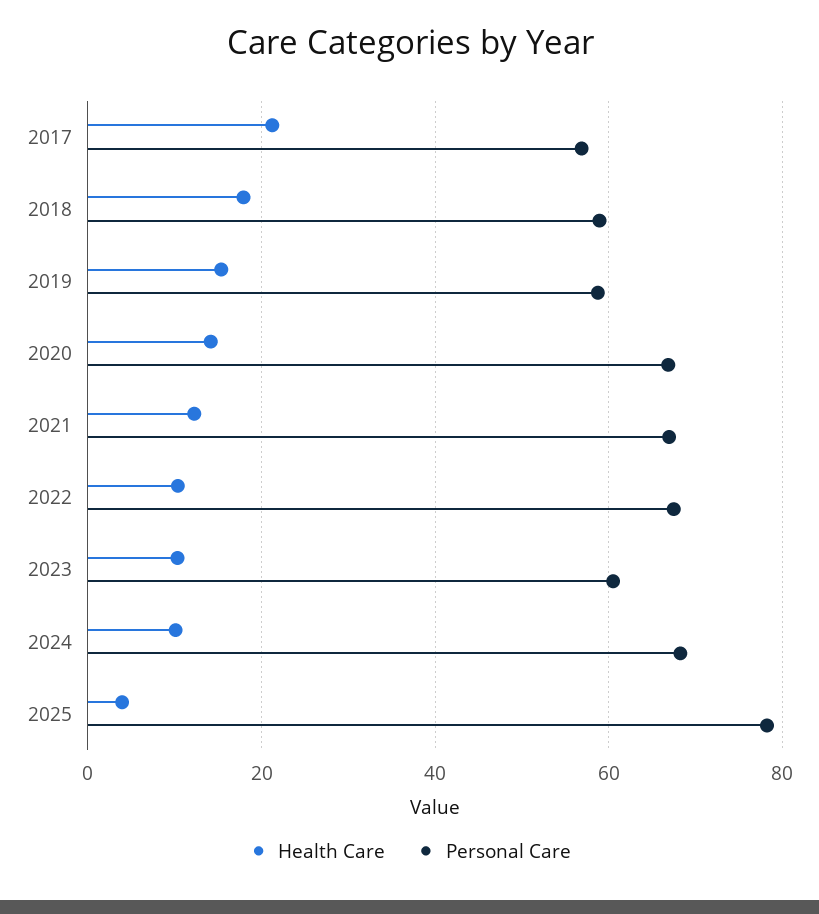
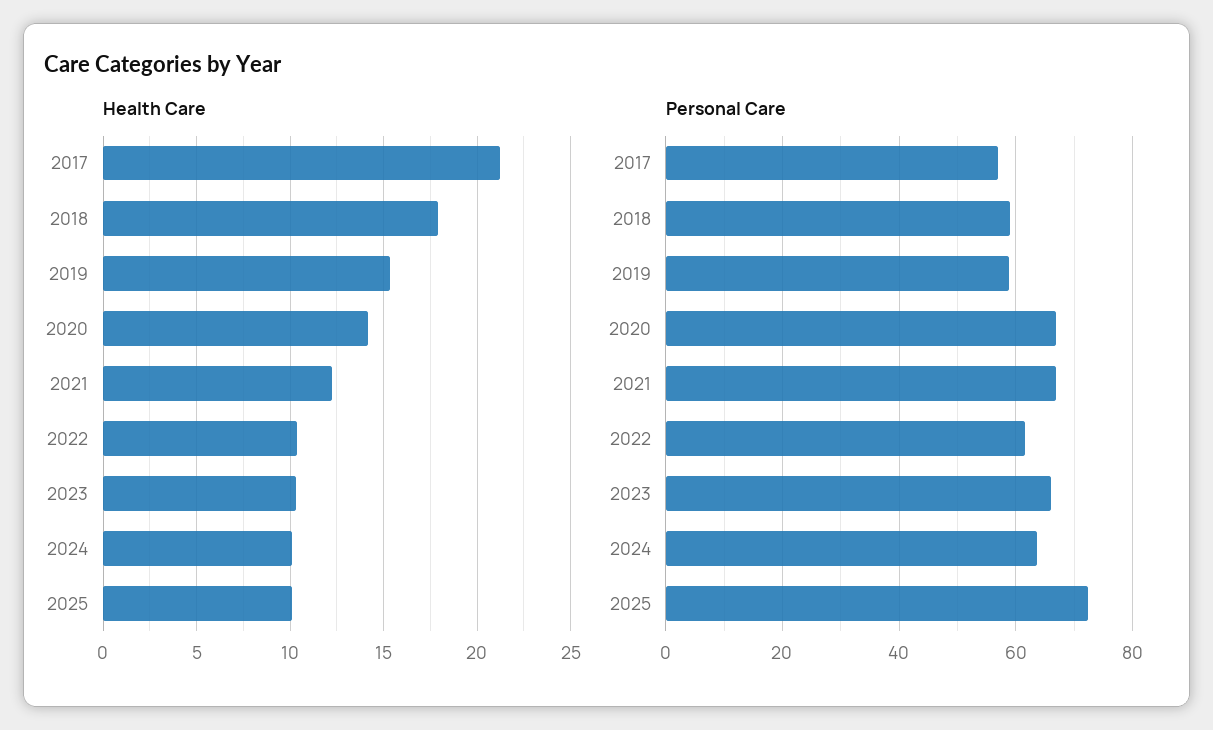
Personal Care, 2022: 68 -> 62
Personal Care, 2023: 60 -> 66
Personal Care, 2024: 68 -> 64
Health Care, 2025: 4 -> 10
Personal Care, 2025: 78 -> 72

